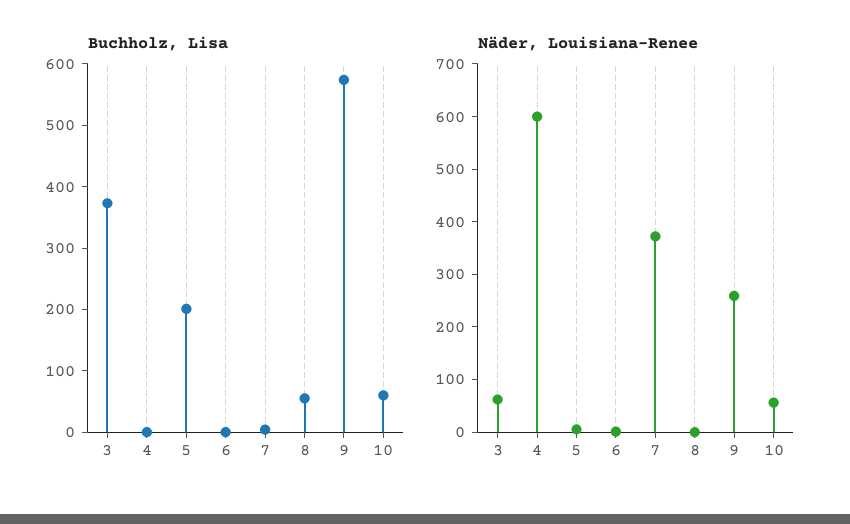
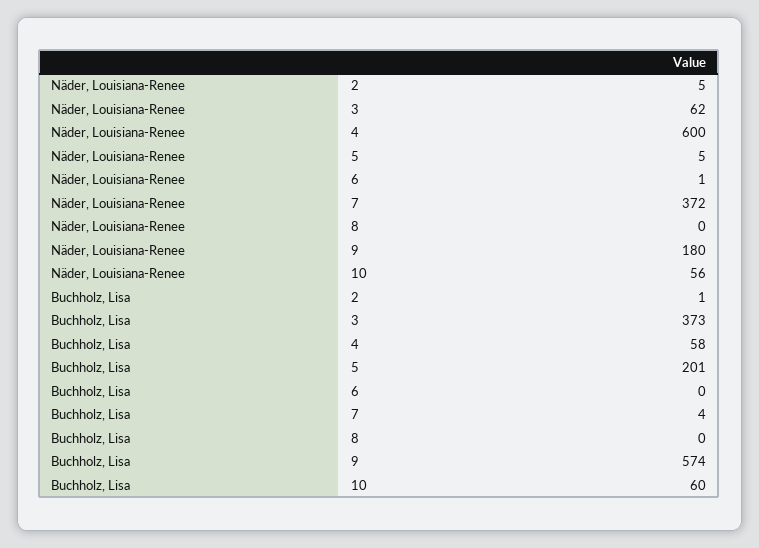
Buchholz, Lisa, 4: 0 -> 58
Buchholz, Lisa, 8: 60 -> 0
Näder, Louisiana-Renee, 9: 260 -> 180
Näder, Louisiana-Renee, 2: none -> 5
Buchholz, Lisa, 2: none -> 1

